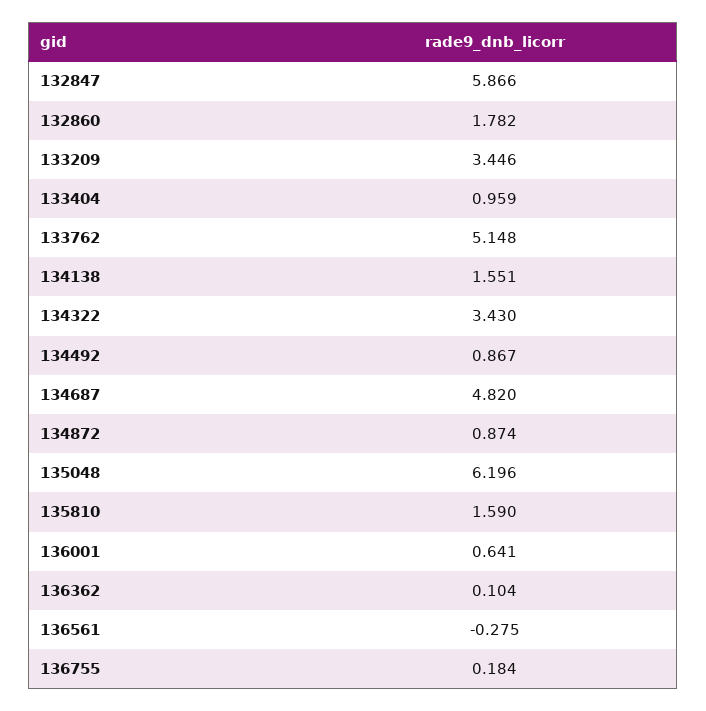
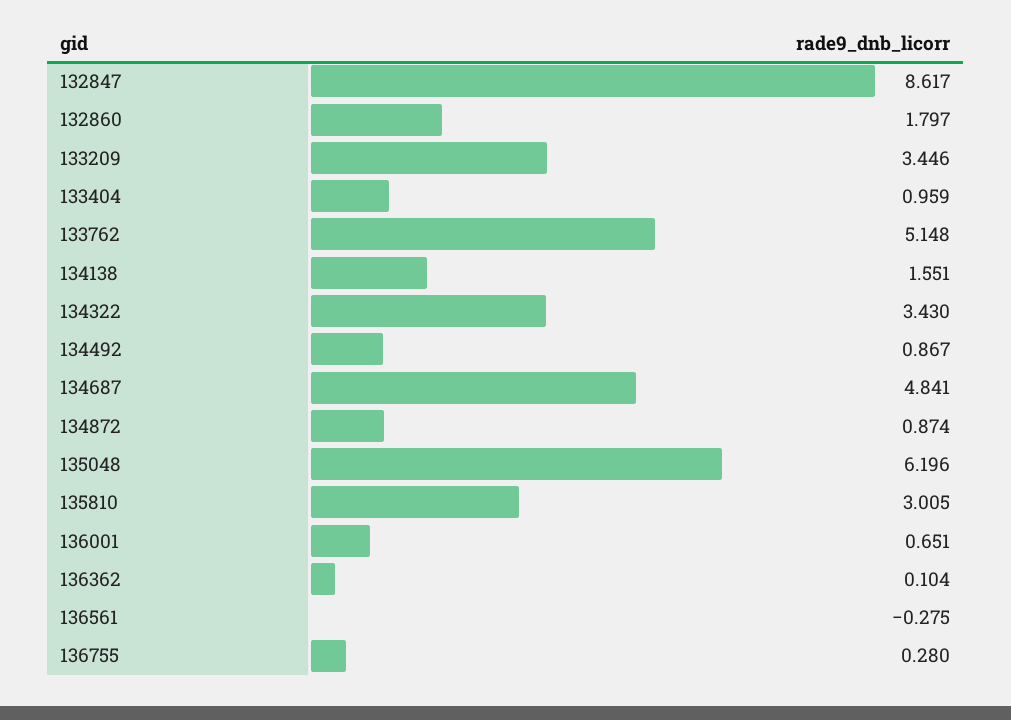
132847: 5.866 -> 8.617
132860: 1.782 -> 1.797
134687: 4.82 -> 4.841
135810: 1.59 -> 3.005
136001: 0.641 -> 0.651
136755: 0.184 -> 0.28

